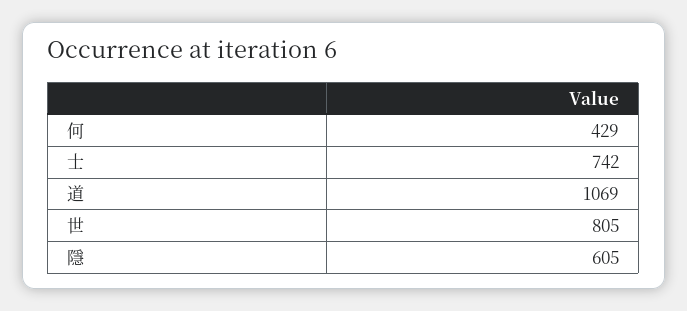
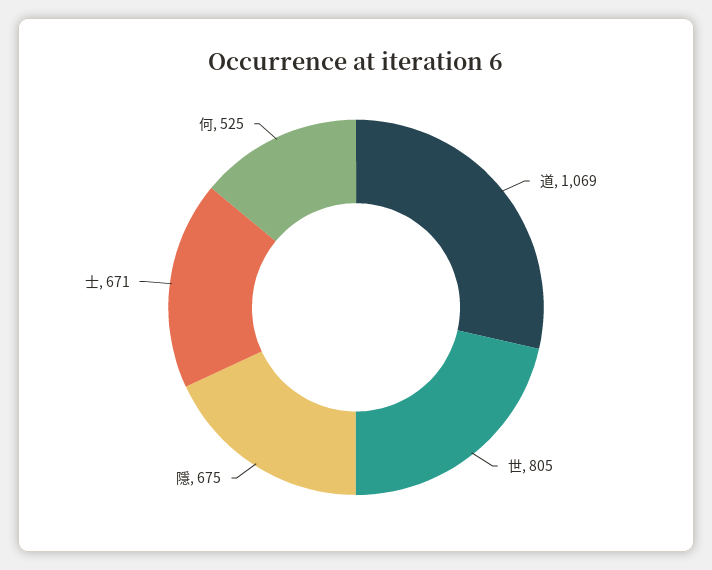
何: 429 -> 525
士: 742 -> 671
隱: 605 -> 675

